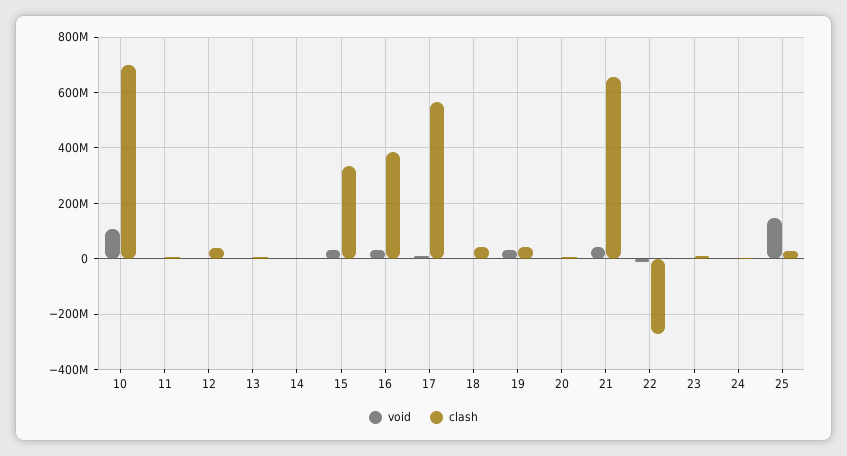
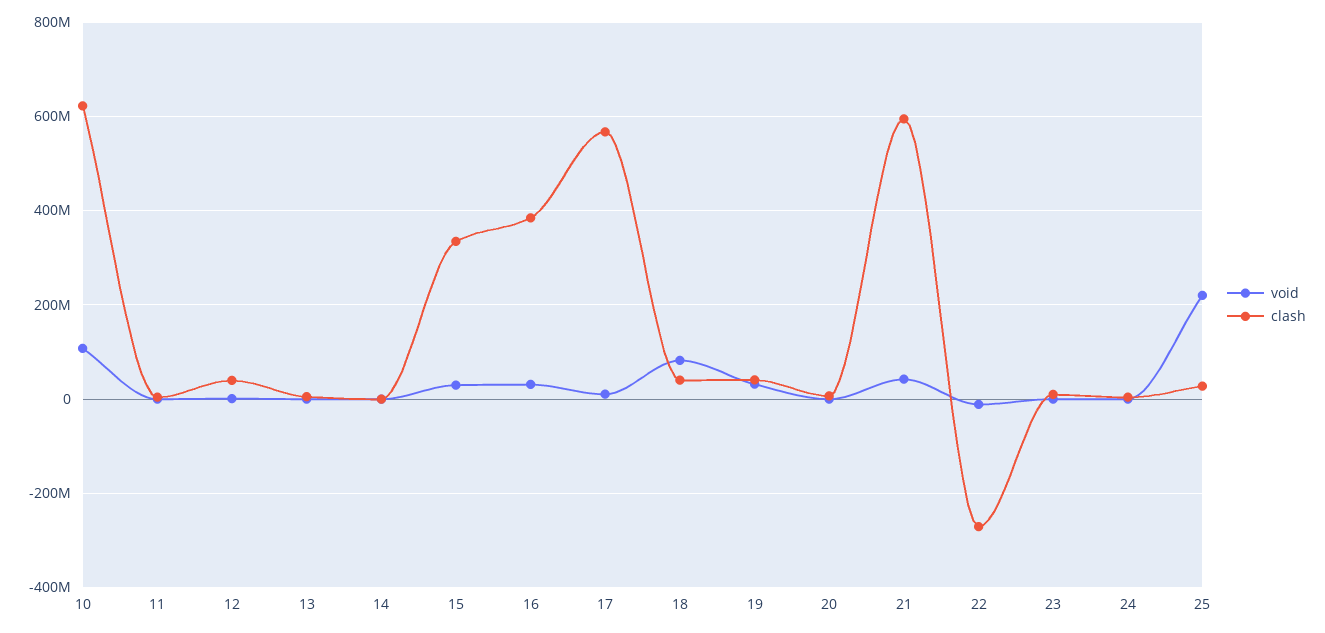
clash, 10: 700000000 -> 620000000
void, 18: 0 -> 80000000
clash, 21: 650000000 -> 600000000
void, 25: 150000000 -> 220000000

